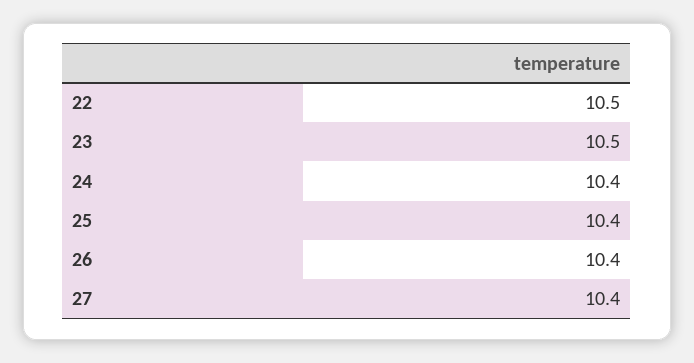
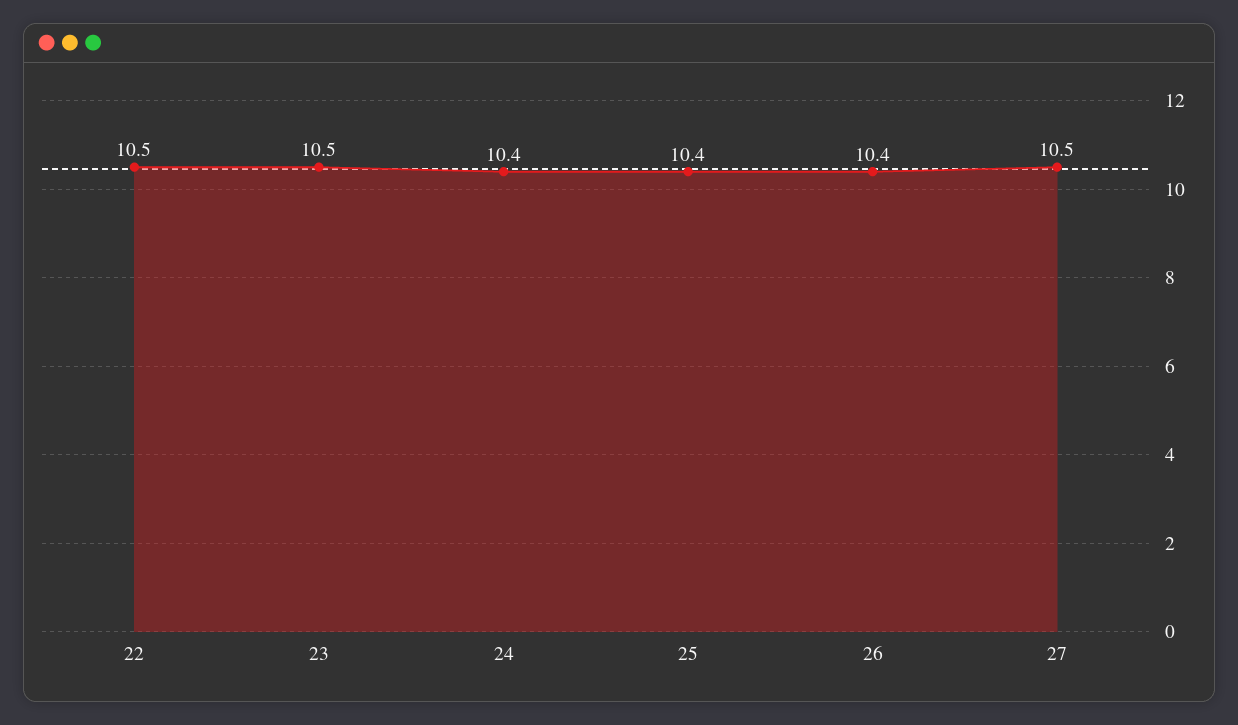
27: 10.4 -> 10.5

